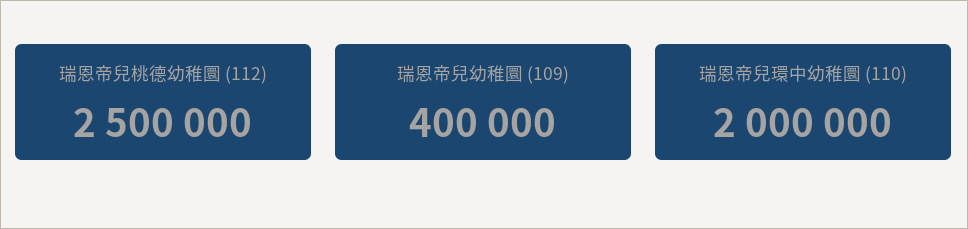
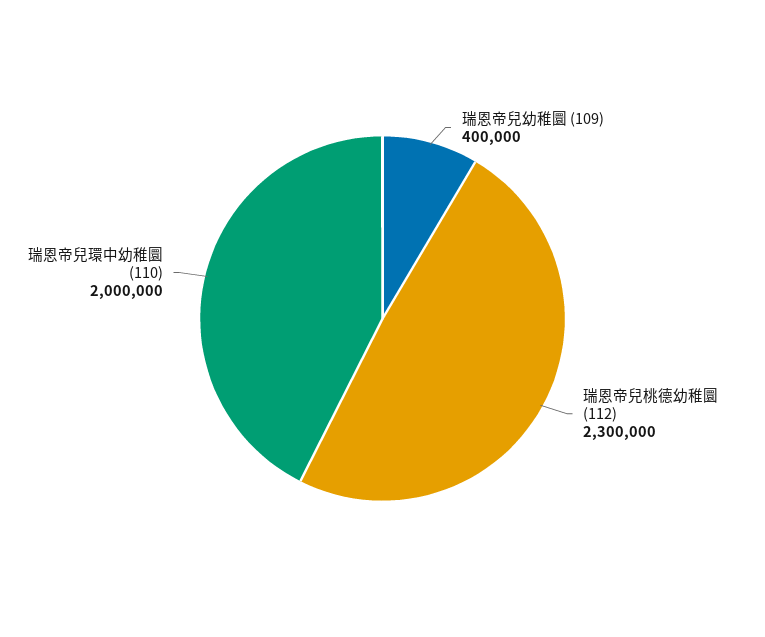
瑞恩帝兒桃德幼稚圜 (112): 2500000 -> 2300000

